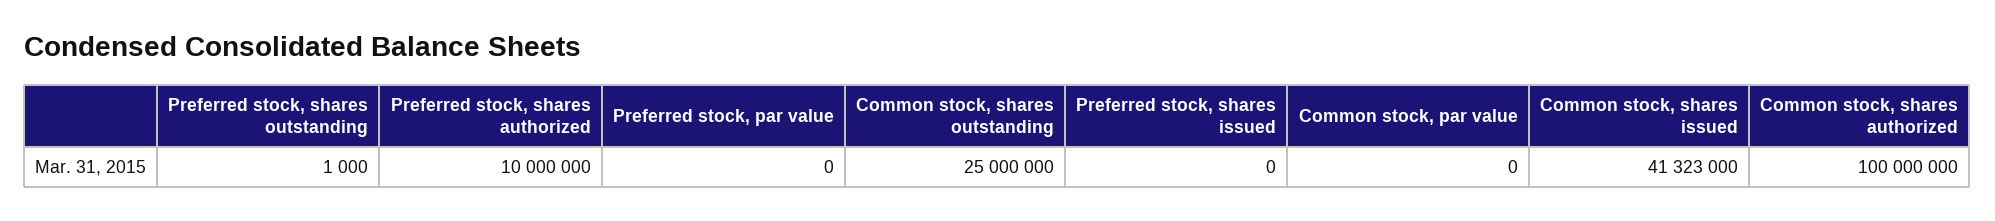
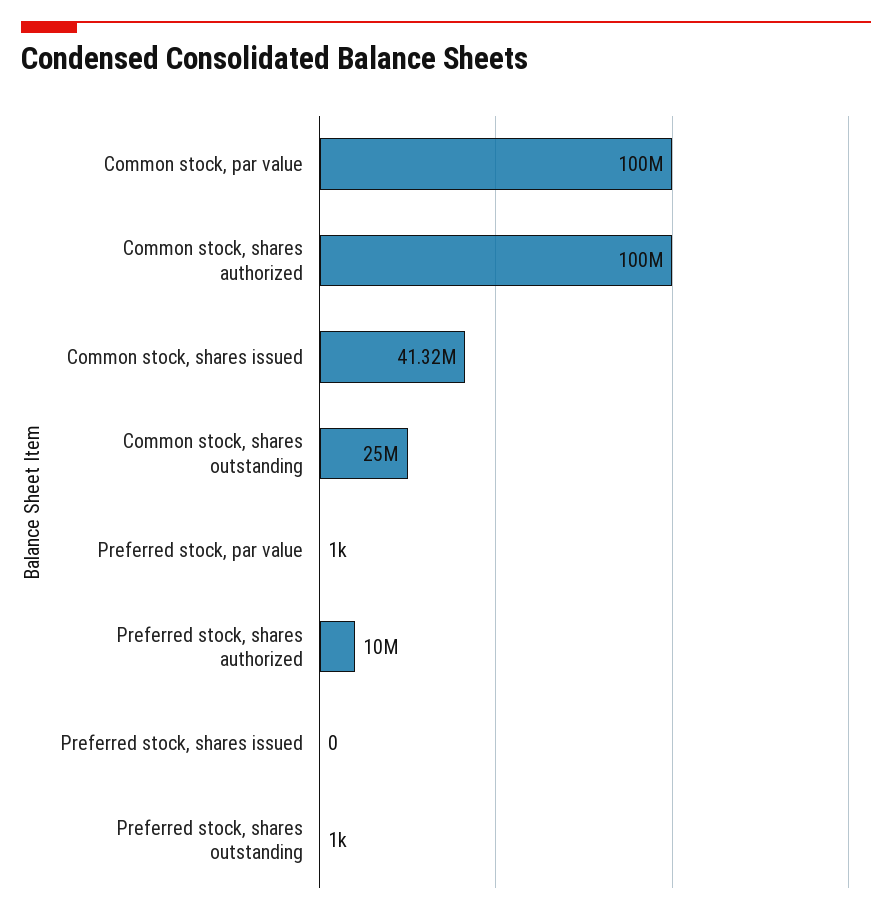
Preferred stock, par value: 0 -> 1000
Common stock, par value: 0 -> 100000000

